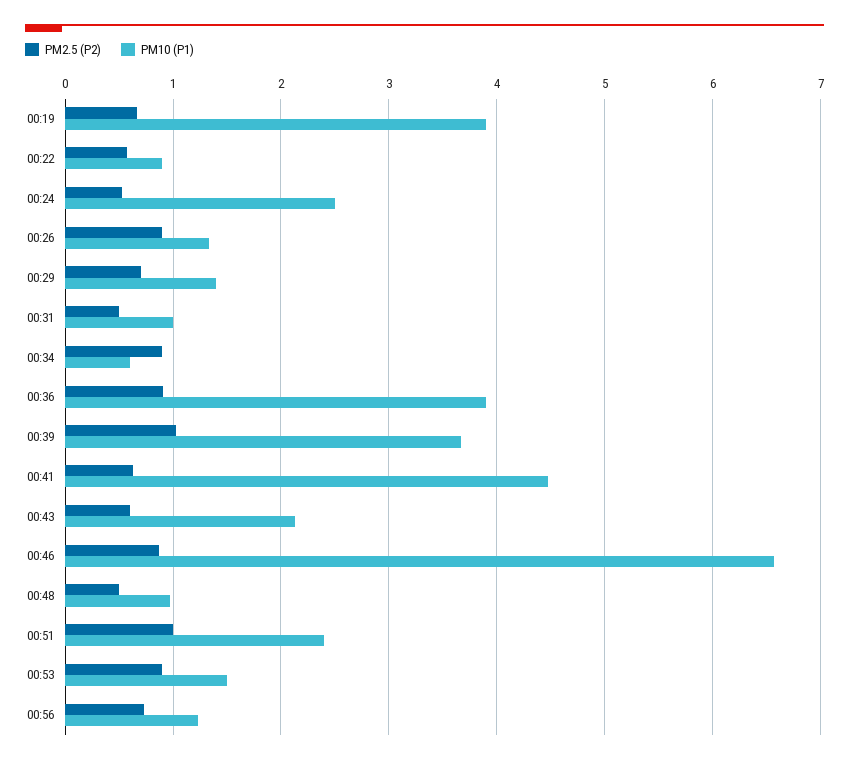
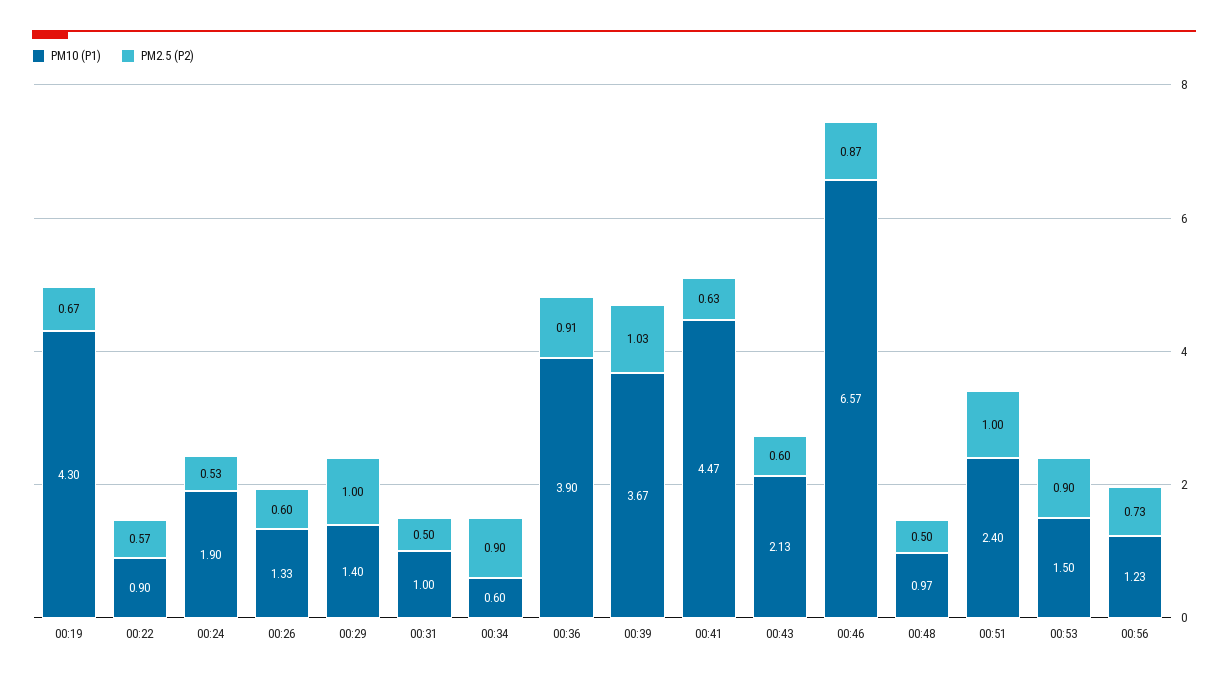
PM10 (P1), 00:19: 3.9 -> 4.3
PM10 (P1), 00:24: 2.5 -> 1.9
PM2.5 (P2), 00:26: 0.9 -> 0.6
PM2.5 (P2), 00:29: 0.7 -> 1

